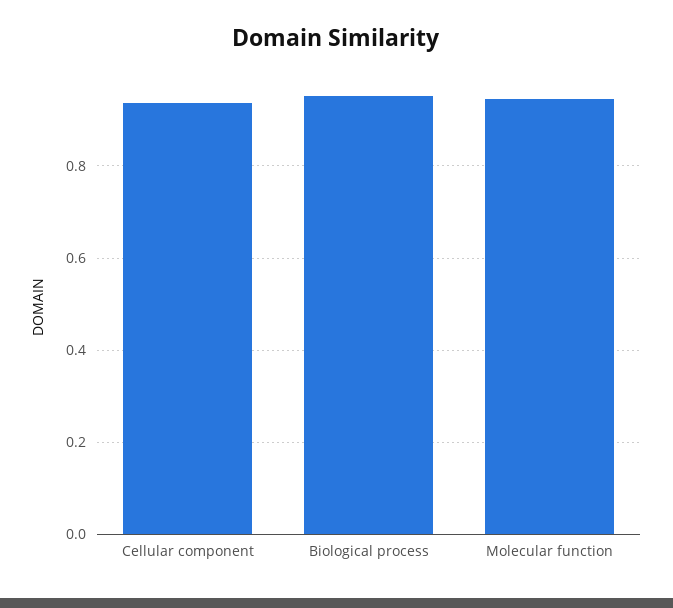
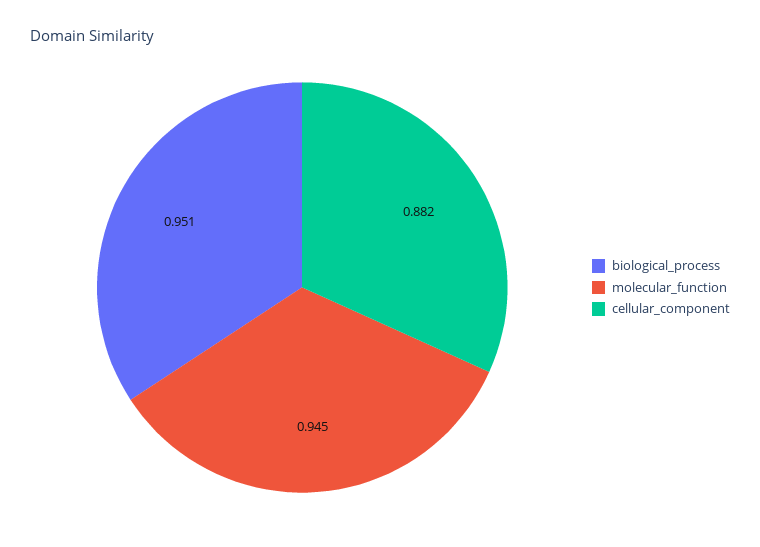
Cellular component: 0.94 -> 0.882

